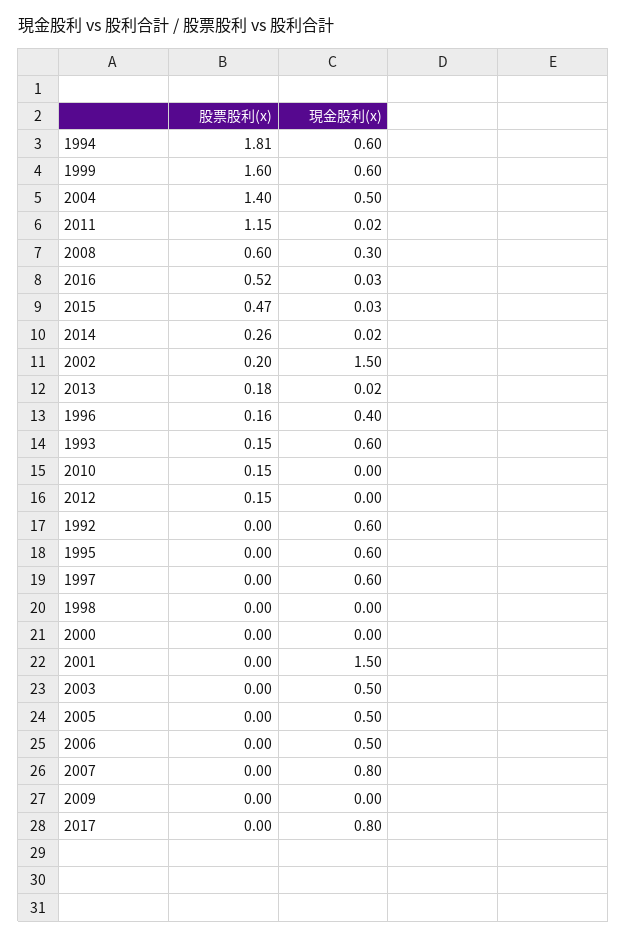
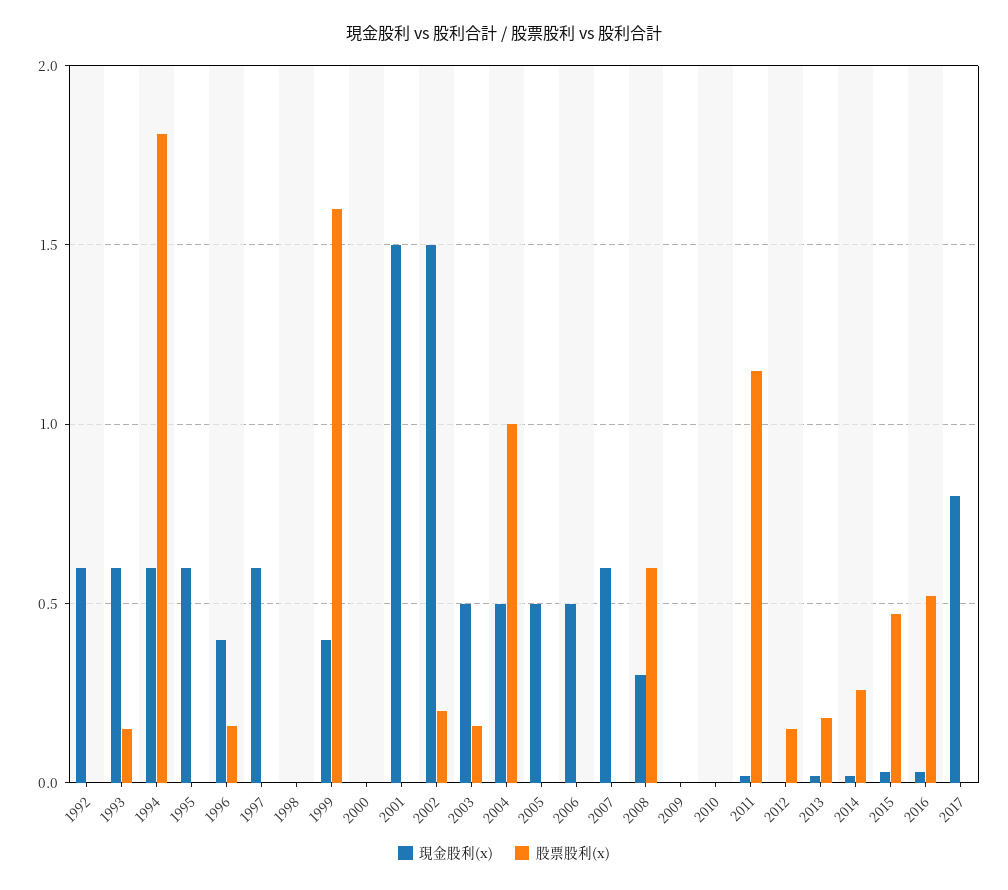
現金股利(x), 1999: 0.6 -> 0.4
股票股利(x), 2004: 1.4 -> 1
股票股利(x), 2010: 0.15 -> 0
股票股利(x), 2003: 0 -> 0.15
現金股利(x), 2007: 0.8 -> 0.6

